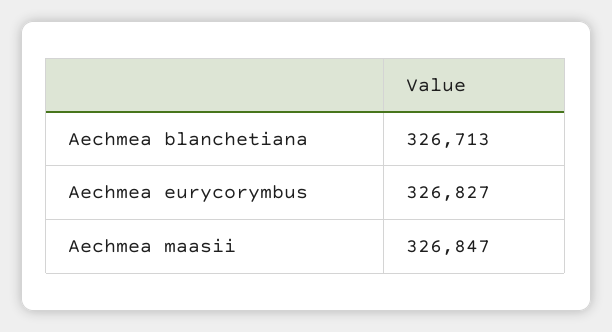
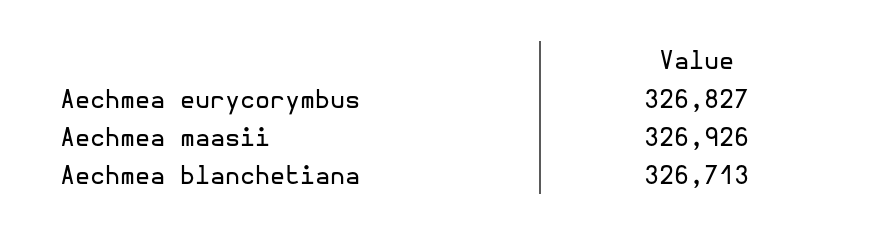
Aechmea maasii: 326847 -> 326926

